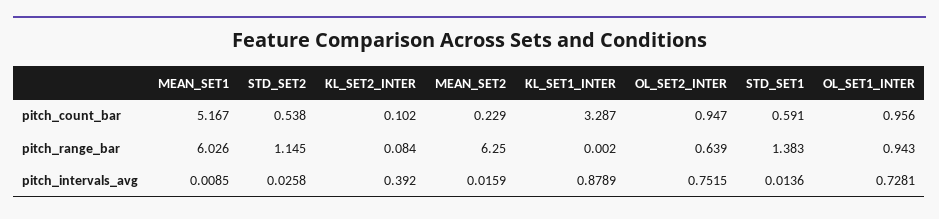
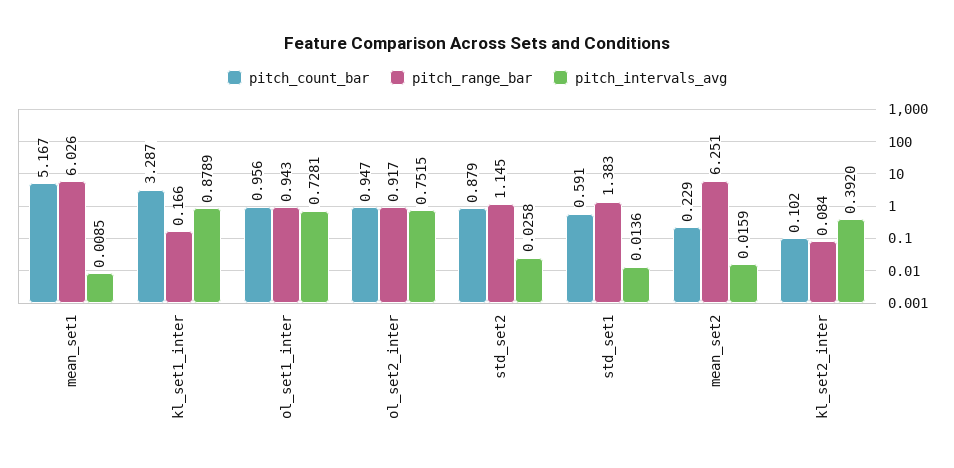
pitch_count_bar, STD_SET2: 0.538 -> 0.879
pitch_range_bar, MEAN_SET2: 6.25 -> 6.251
pitch_range_bar, KL_SET1_INTER: 0.002 -> 0.166
pitch_range_bar, OL_SET2_INTER: 0.639 -> 0.917

